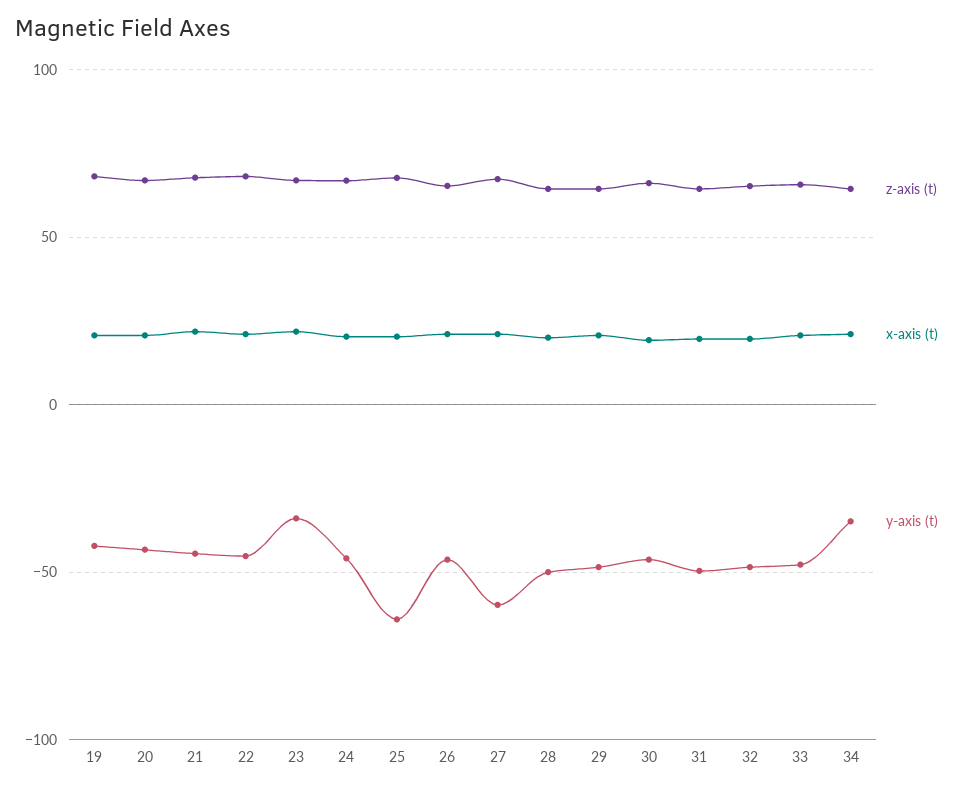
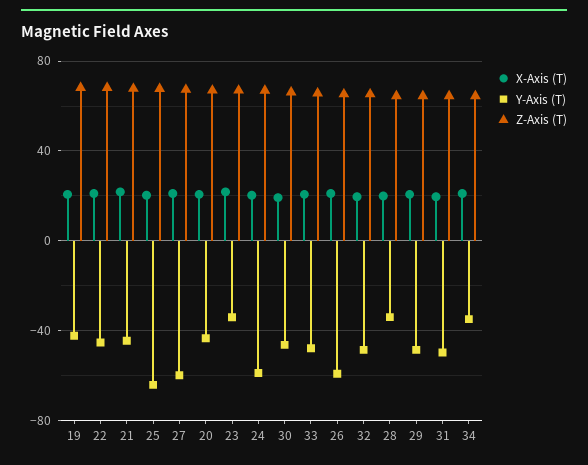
y-axis (t), 24: -45 -> -60
y-axis (t), 26: -45 -> -60
y-axis (t), 28: -50 -> -35

